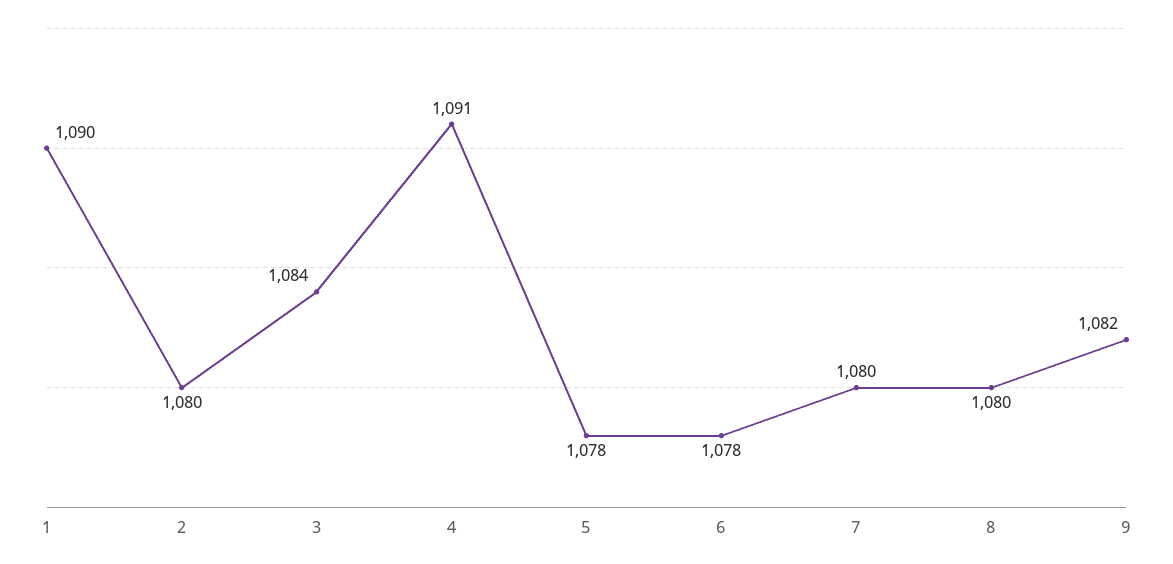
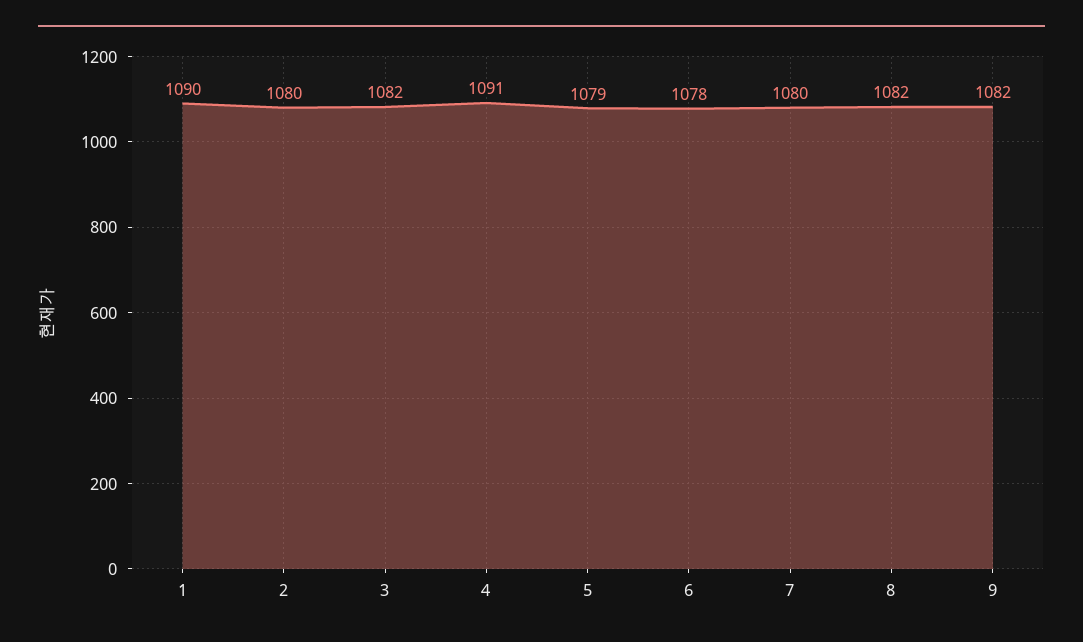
3: 1084 -> 1082
5: 1078 -> 1079
8: 1080 -> 1082

